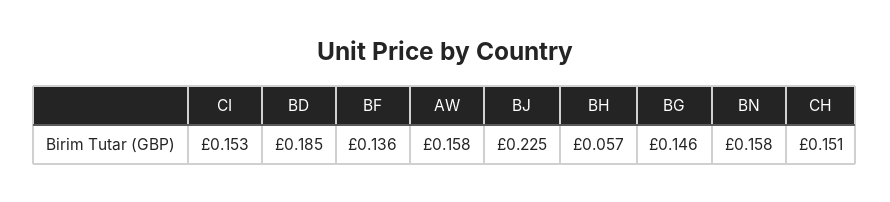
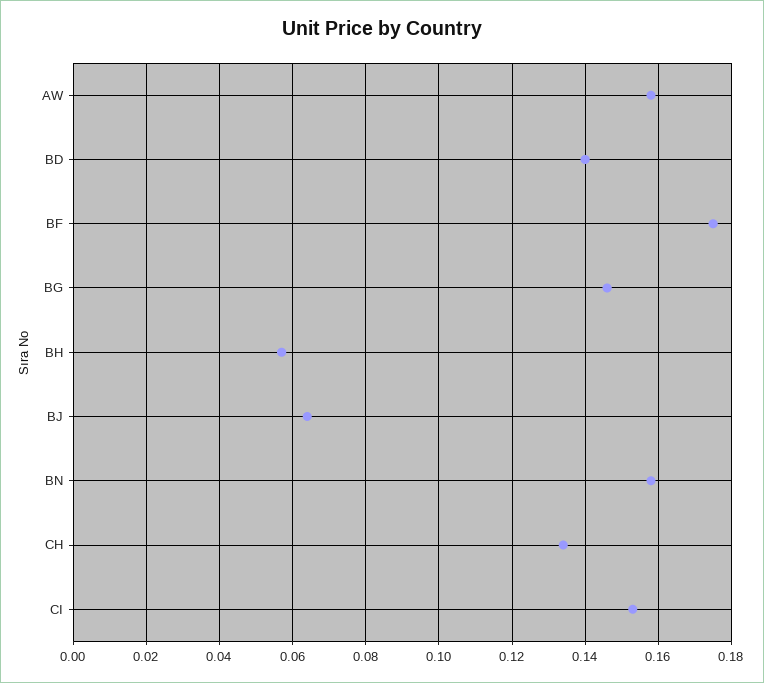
BD: 0.185 -> 0.14
BF: 0.136 -> 0.175
BJ: 0.225 -> 0.065
CH: 0.151 -> 0.135

